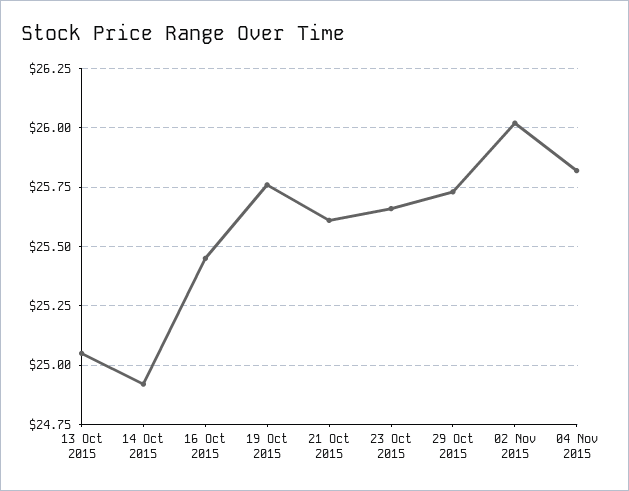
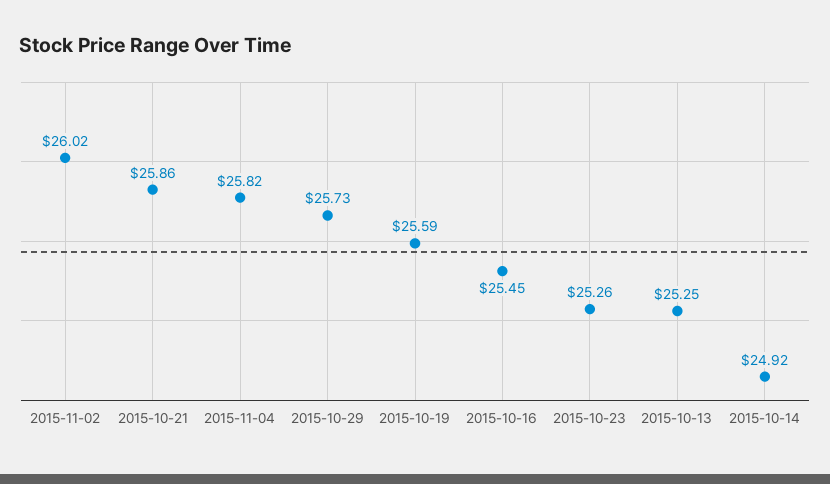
13 Oct 2015: 25.05 -> 25.25
19 Oct 2015: 25.75 -> 25.59
21 Oct 2015: 25.6 -> 25.86
23 Oct 2015: 25.65 -> 25.26

